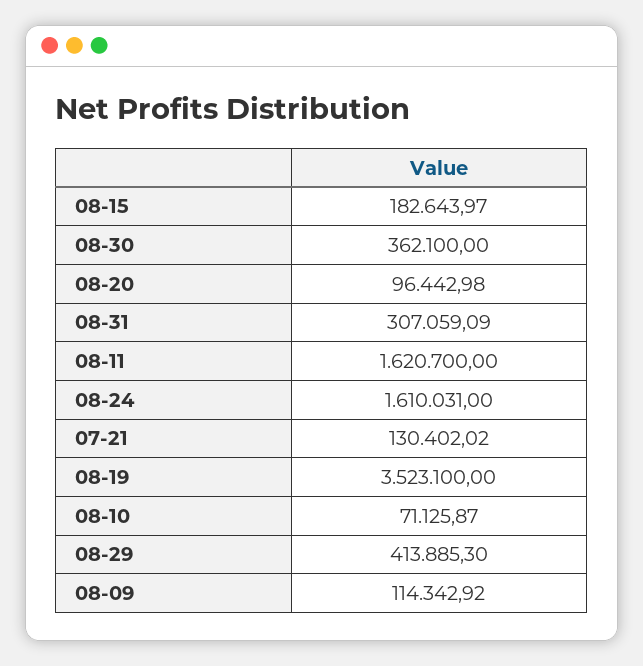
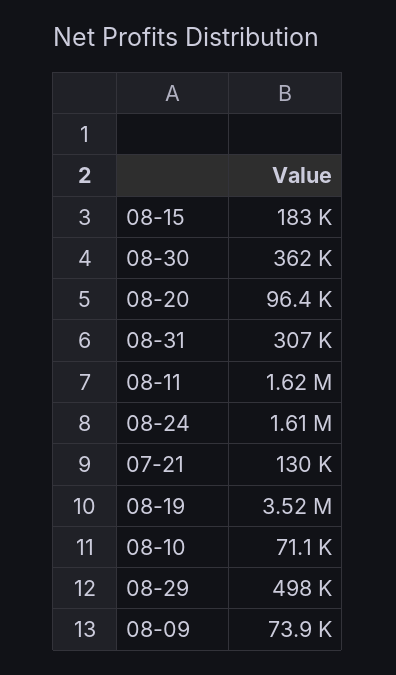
08-29: 413885.3 -> 498000
08-09: 114342.92 -> 73900

